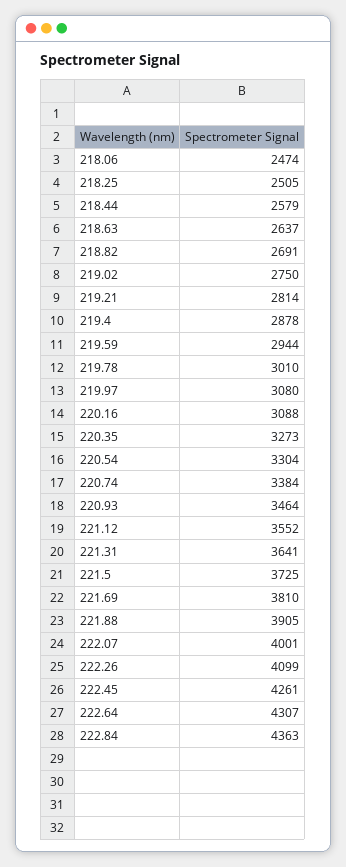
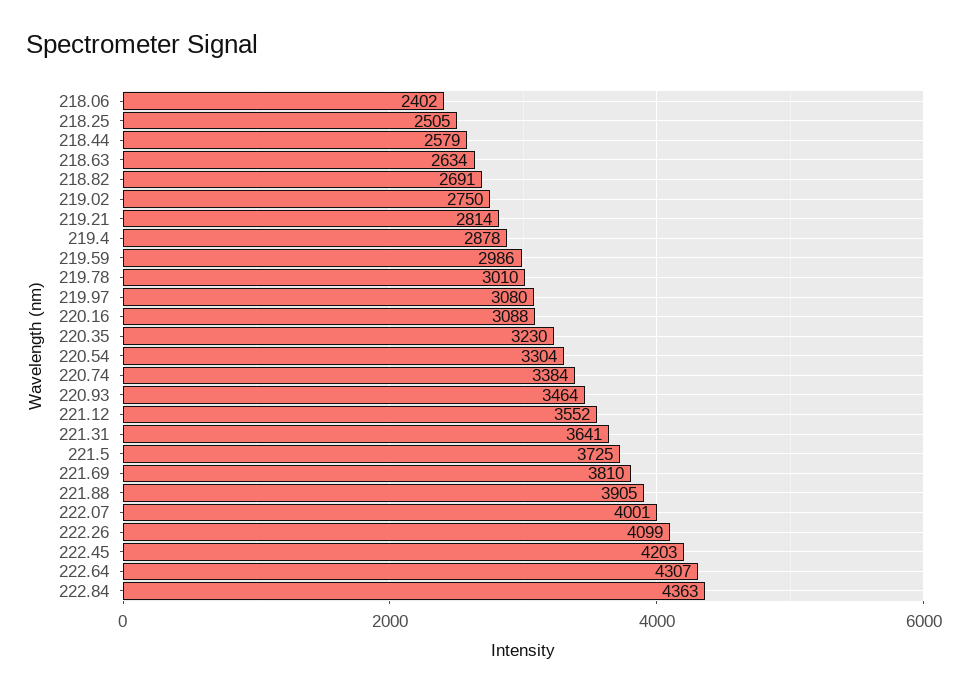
218.06: 2474 -> 2402
218.63: 2637 -> 2634
219.59: 2944 -> 2986
220.35: 3273 -> 3230
222.45: 4261 -> 4203

